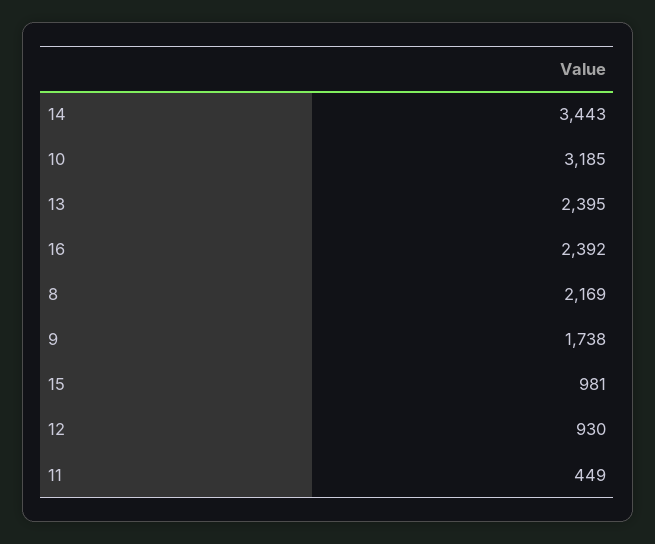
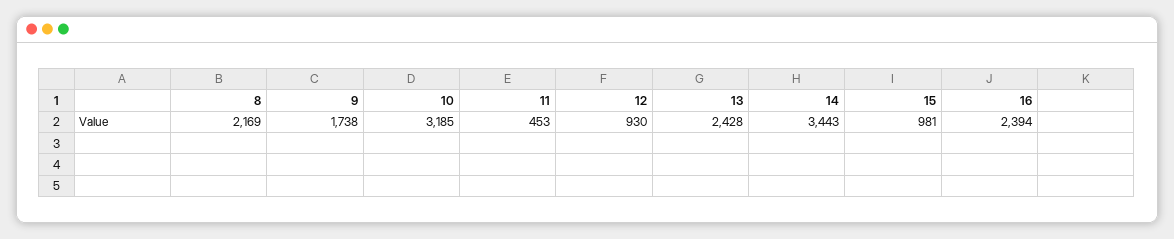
13: 2395 -> 2428
16: 2392 -> 2394
11: 449 -> 453

